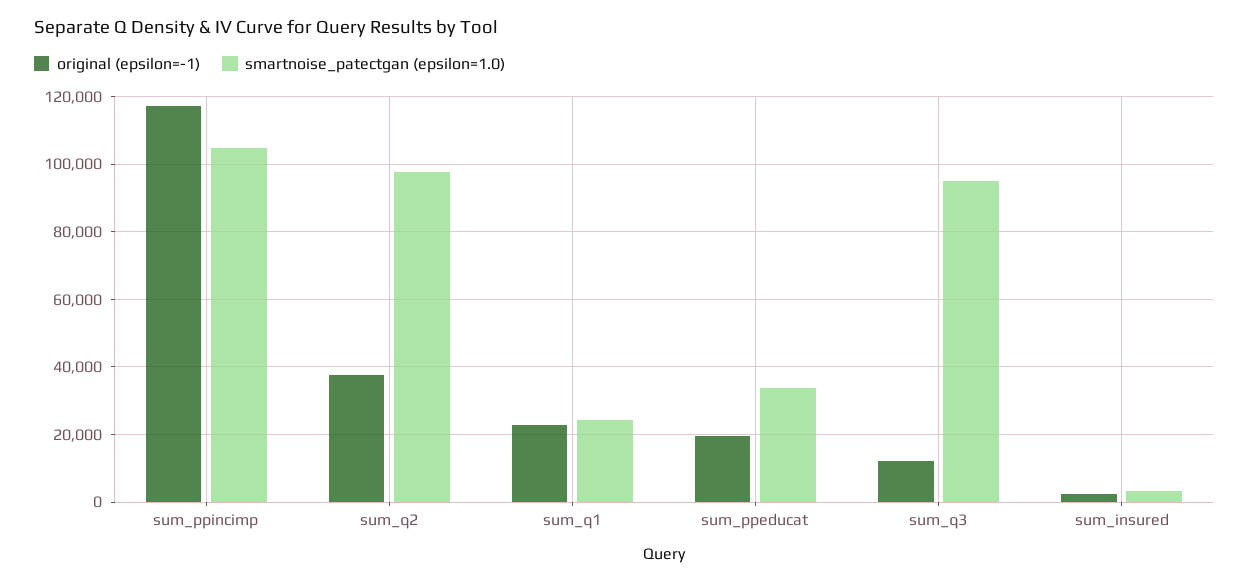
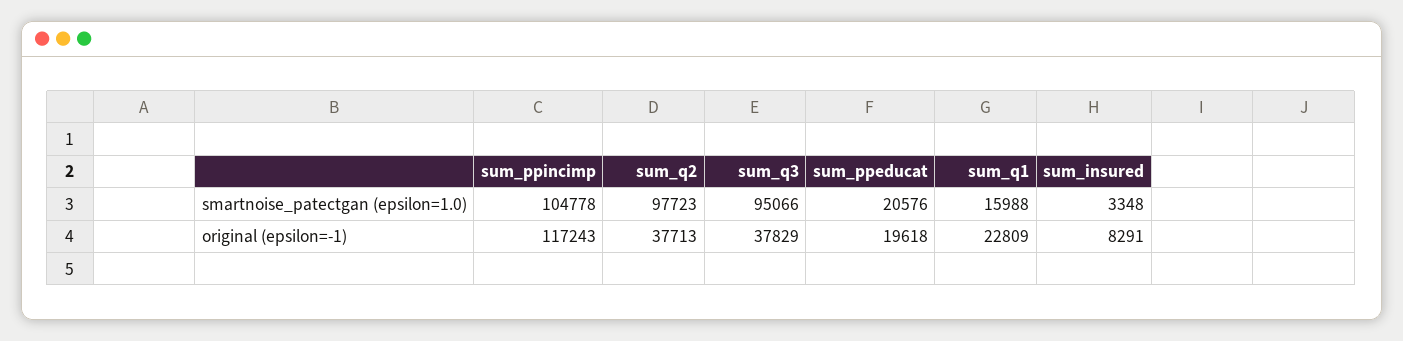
smartnoise_patectgan (epsilon=1.0), sum_q1: 24000 -> 15988
smartnoise_patectgan (epsilon=1.0), sum_ppeducat: 34000 -> 20576
original (epsilon=-1), sum_q3: 12000 -> 37829
original (epsilon=-1), sum_insured: 2000 -> 8291

